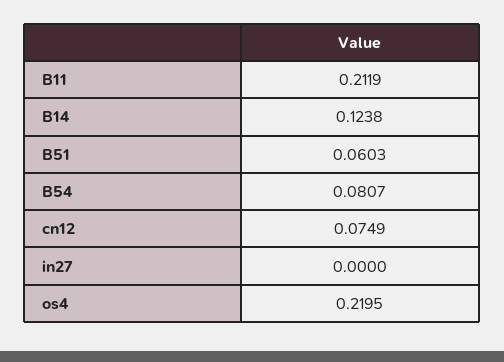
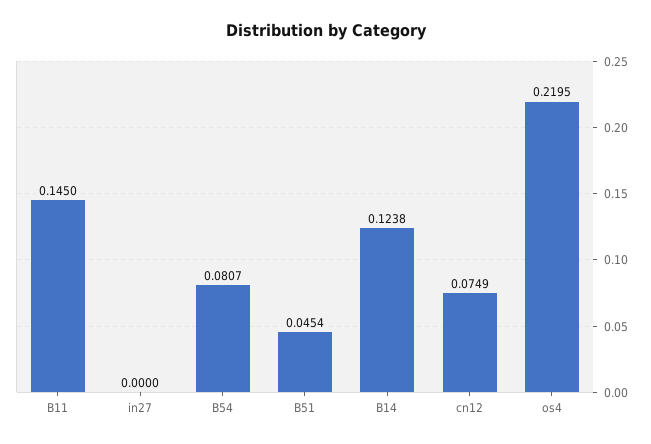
B11: 0.2119 -> 0.145
B51: 0.0603 -> 0.0454

